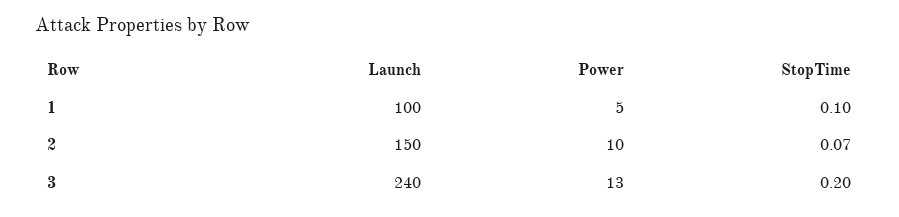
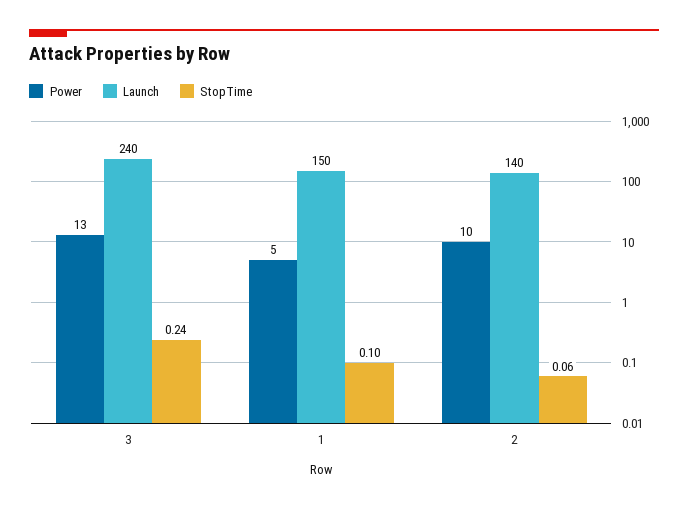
Launch, 1: 100 -> 150
Launch, 2: 150 -> 140
StopTime, 2: 0.07 -> 0.06
StopTime, 3: 0.2 -> 0.24

